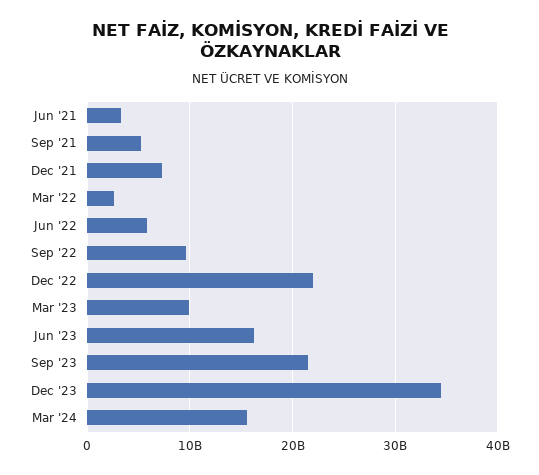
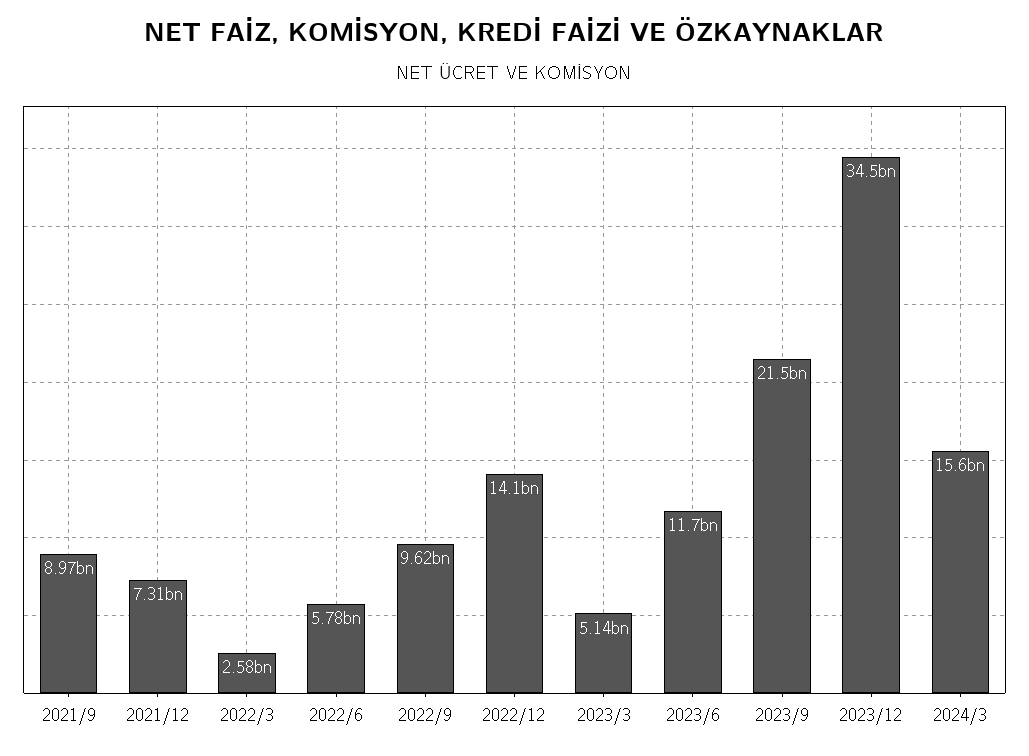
Jun '21: 3000000000 -> none
Sep '21: 5000000000 -> 8970000000
Dec '22: 22000000000 -> 14100000000
Mar '23: 10000000000 -> 5140000000
Jun '23: 16000000000 -> 11700000000

